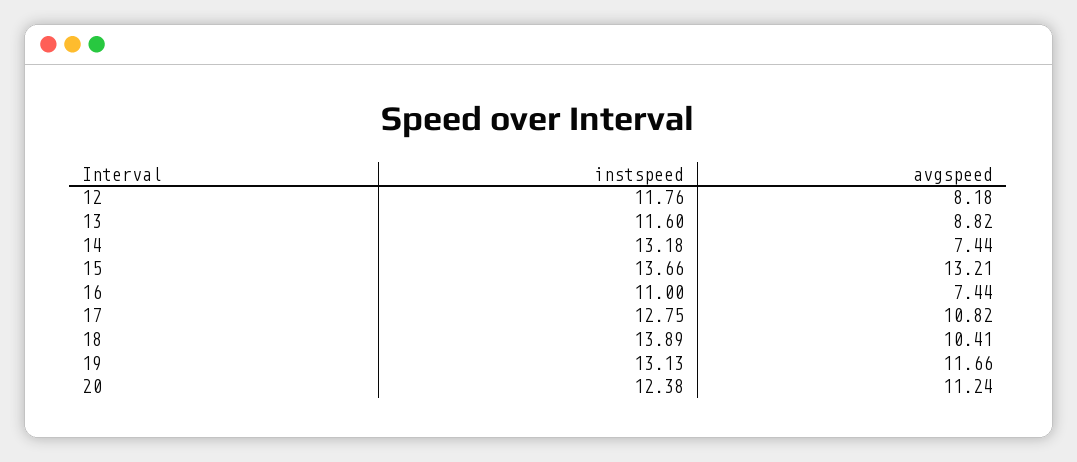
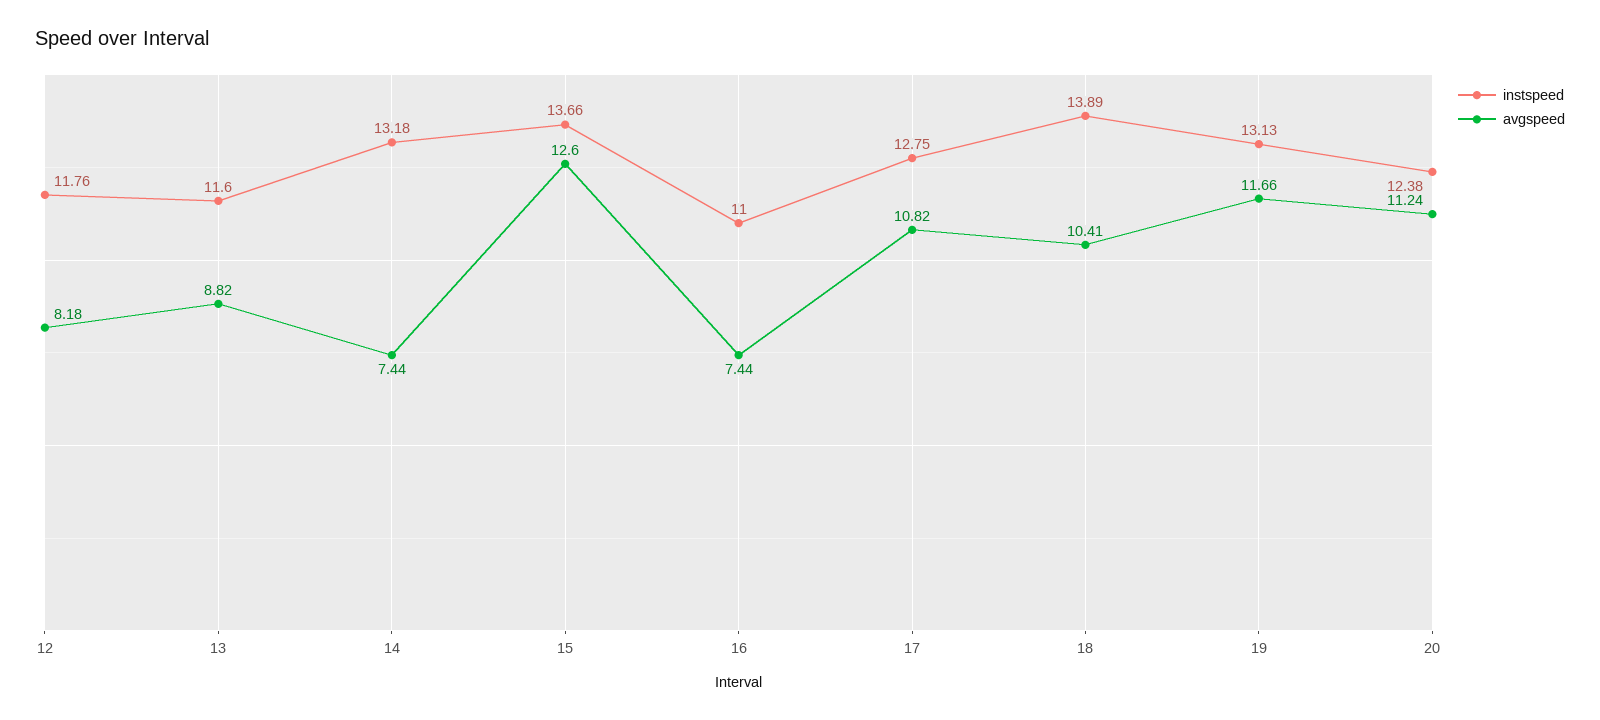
avgspeed, 15: 13.21 -> 12.6

